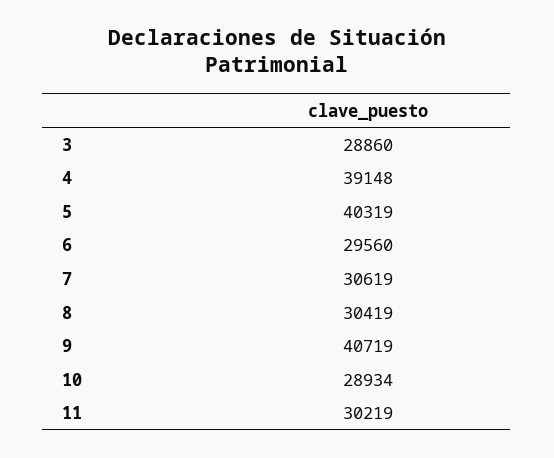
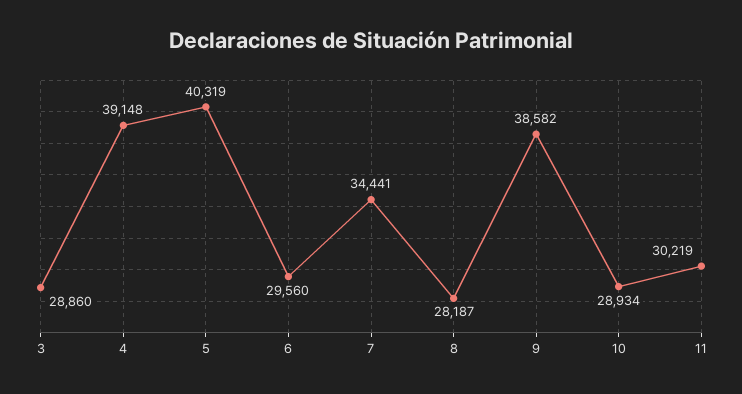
7: 30619 -> 34441
8: 30419 -> 28187
9: 40719 -> 38582

